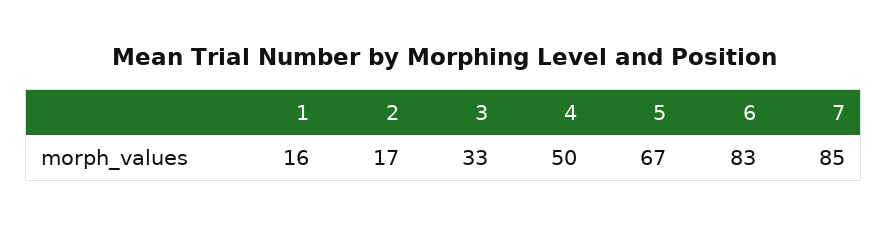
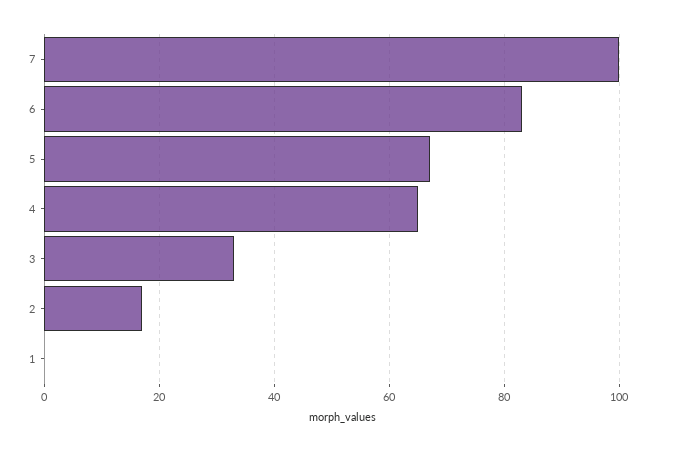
1: 16 -> 0
4: 50 -> 65
7: 85 -> 100

